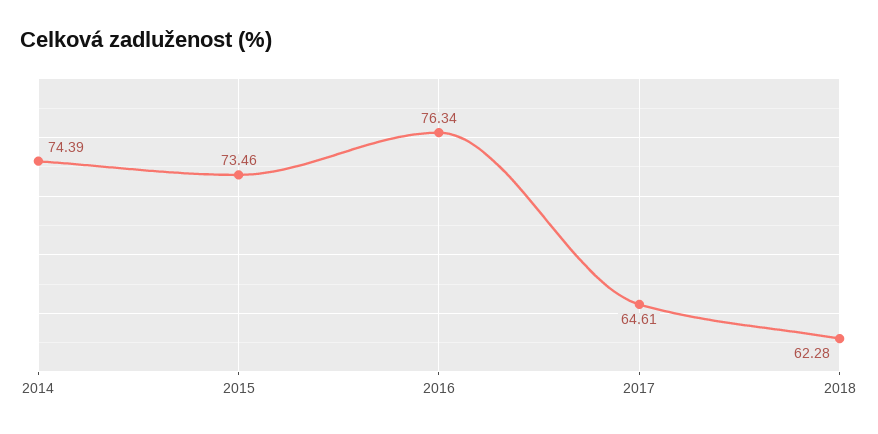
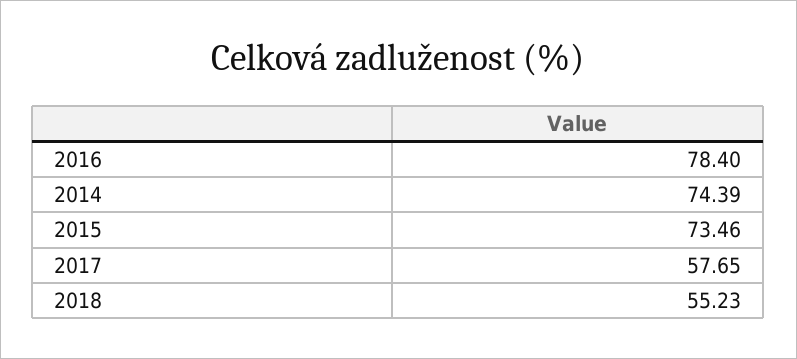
2016: 76.34 -> 78.4
2017: 64.61 -> 57.65
2018: 62.28 -> 55.23

